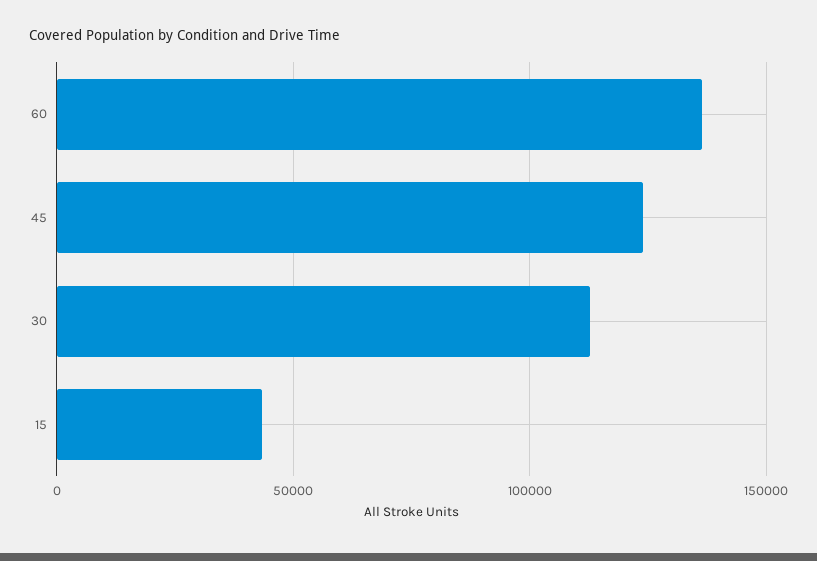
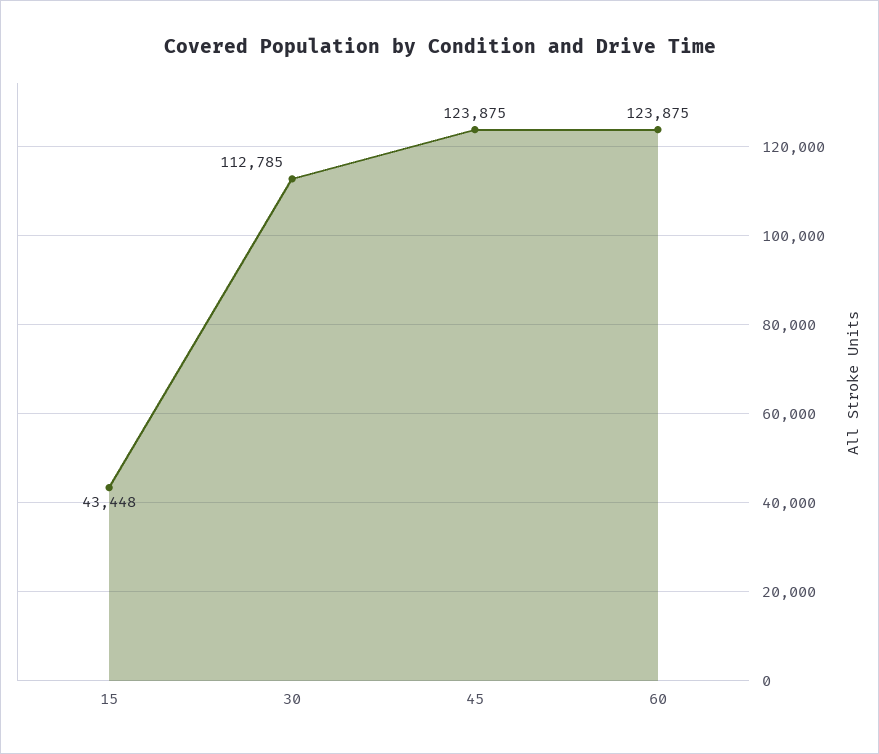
60: 135000 -> 123875

